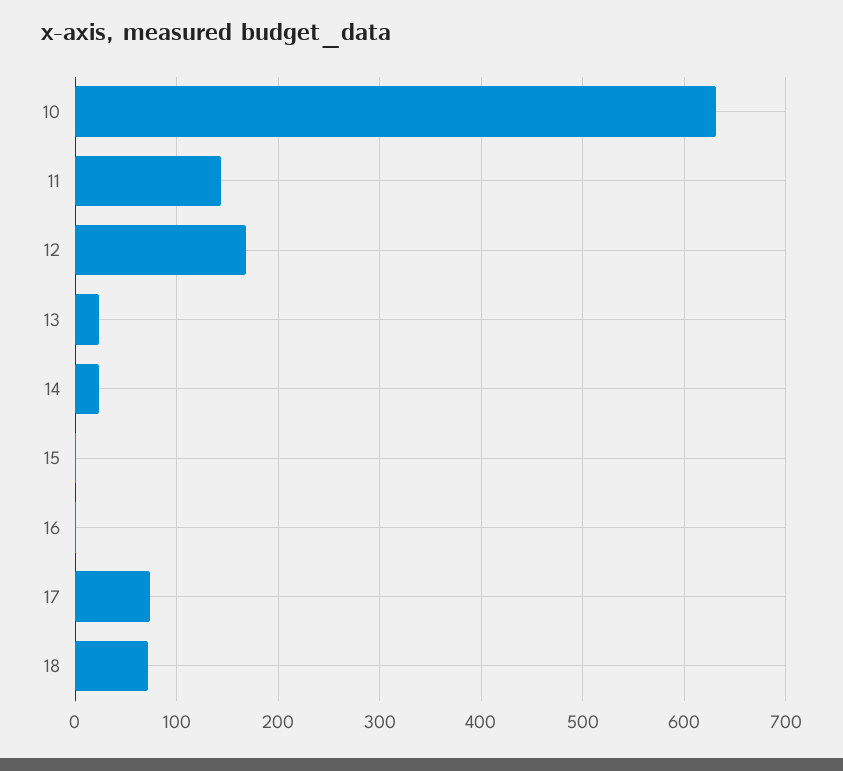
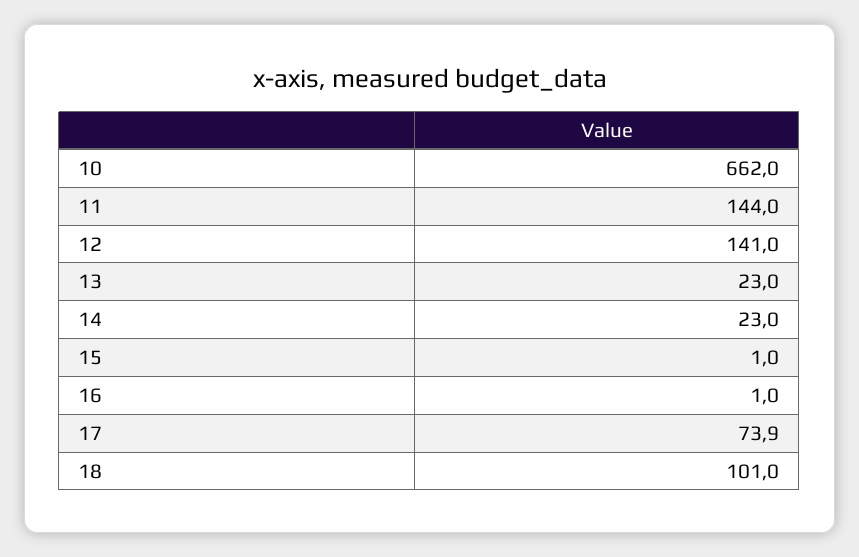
10: 630 -> 662
12: 170 -> 141
18: 70 -> 101

